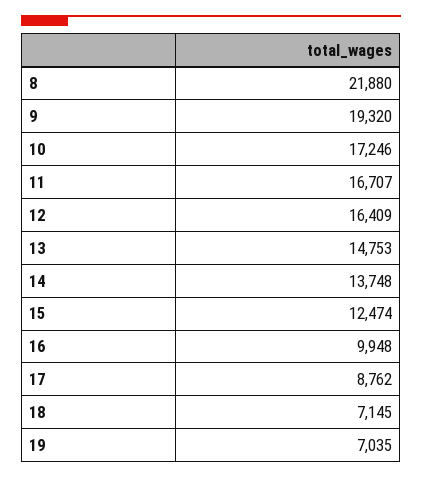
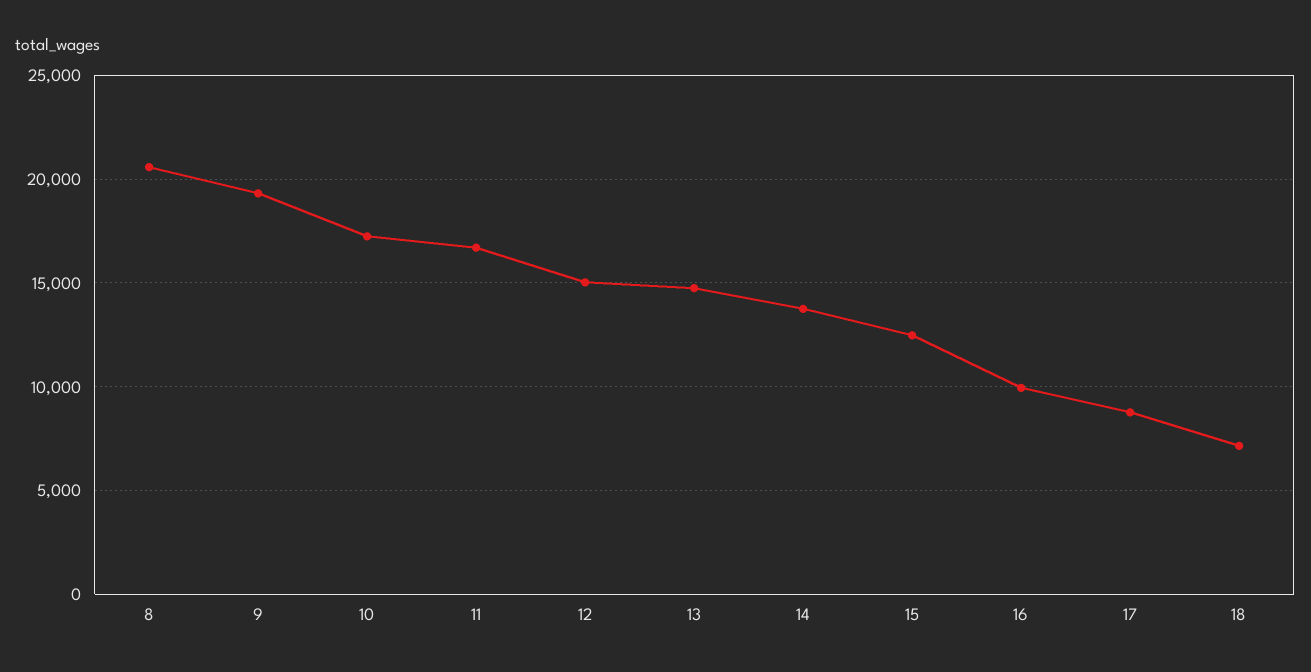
8: 21880 -> 20500
12: 16409 -> 15000
19: 7035 -> none

